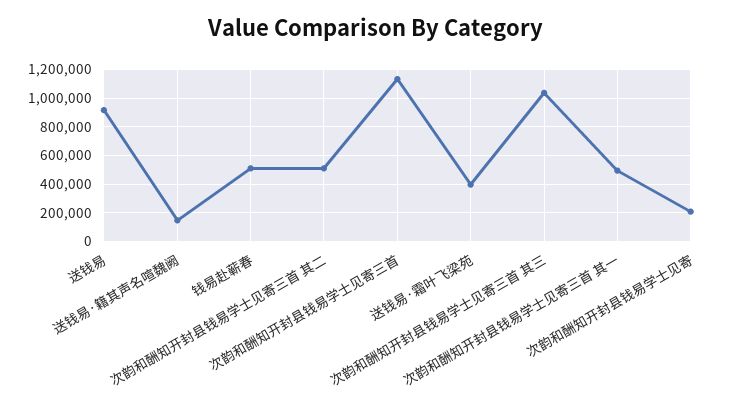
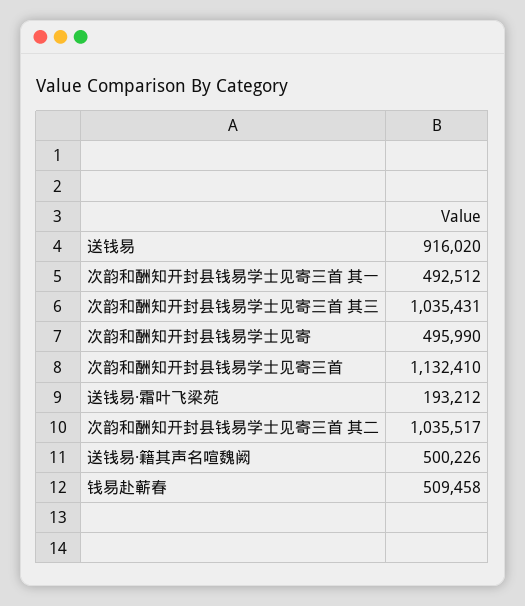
送钱易·籍其声名喧魏阙: 150000 -> 500226
次韵和酬知开封县钱易学士见寄三首 其二: 500000 -> 1035517
送钱易·霜叶飞梁苑: 400000 -> 193212
次韵和酬知开封县钱易学士见寄: 200000 -> 495990

